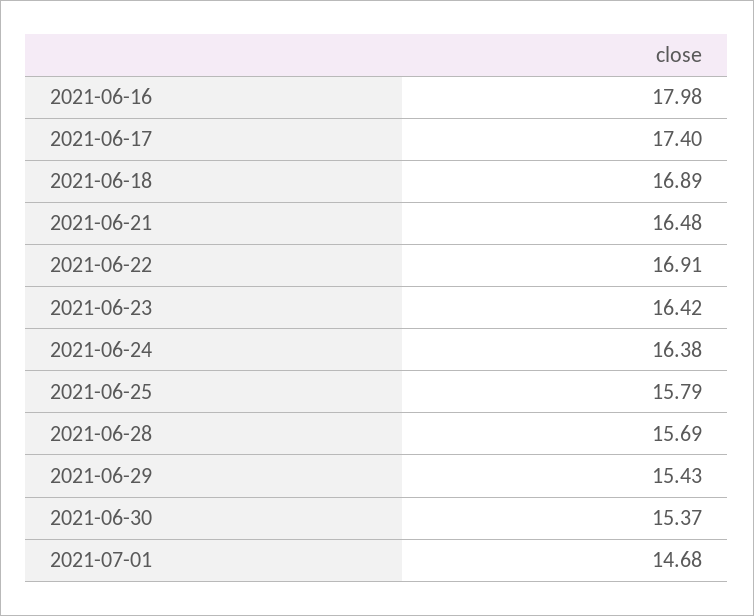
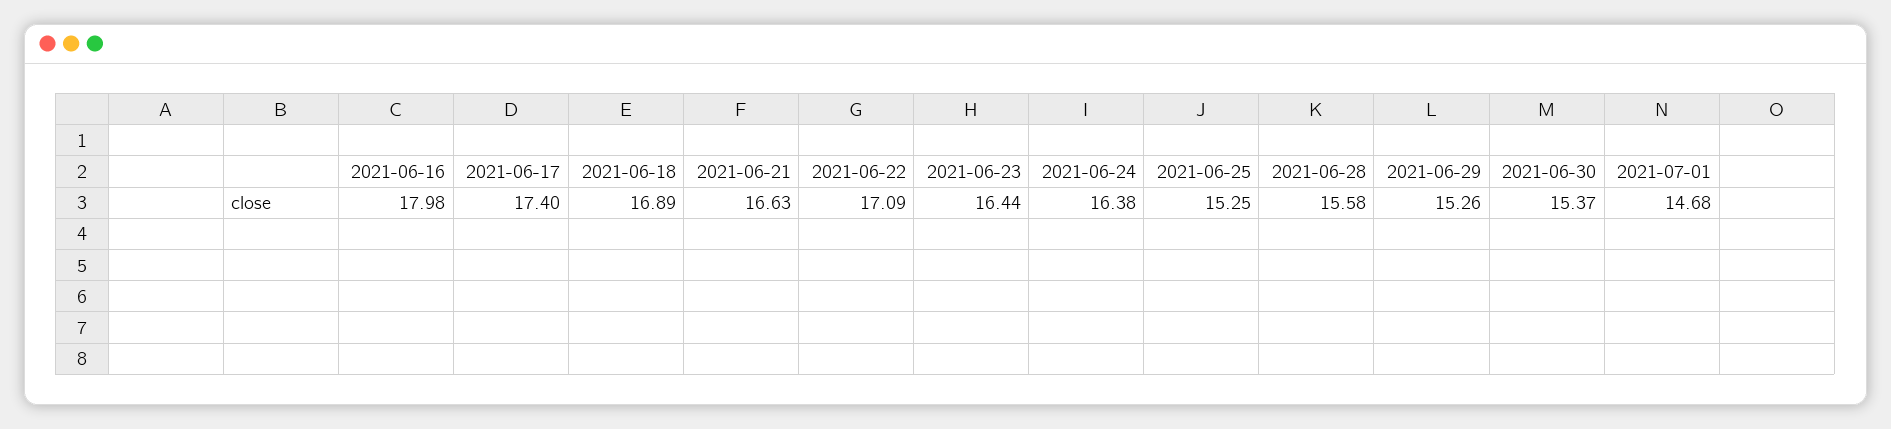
2021-06-21: 16.48 -> 16.63
2021-06-22: 16.91 -> 17.09
2021-06-23: 16.42 -> 16.44
2021-06-25: 15.79 -> 15.25
2021-06-28: 15.69 -> 15.58
2021-06-29: 15.43 -> 15.26

